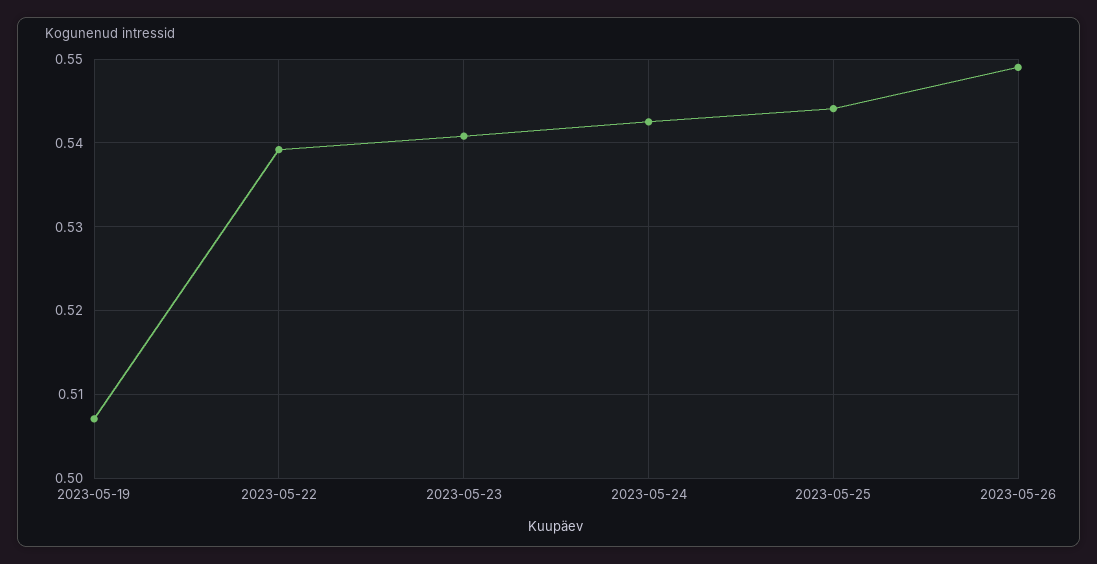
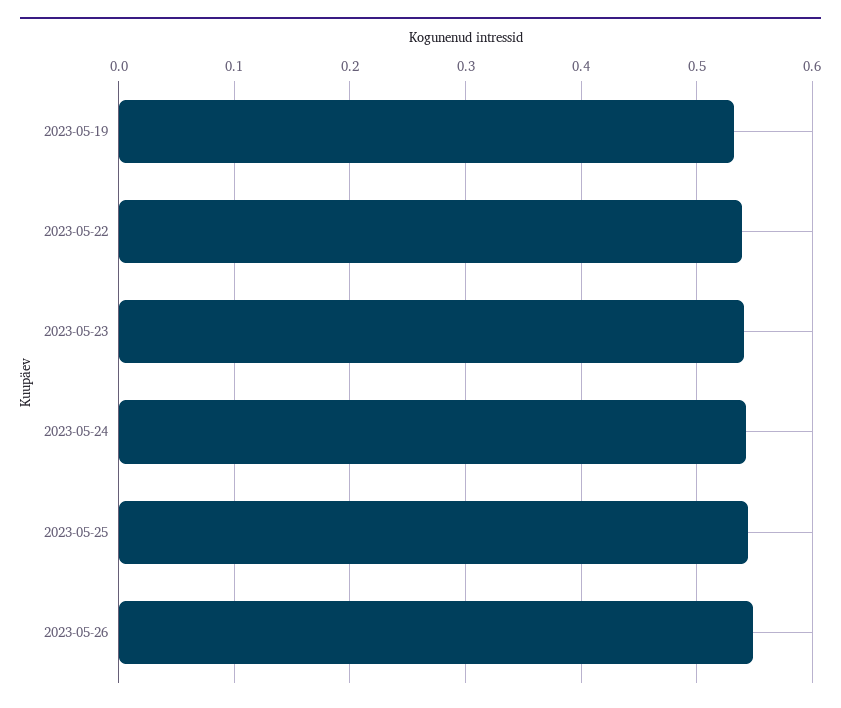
2023-05-19: 0.507 -> 0.53

